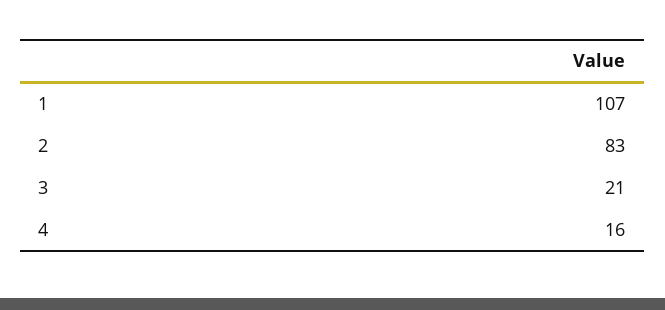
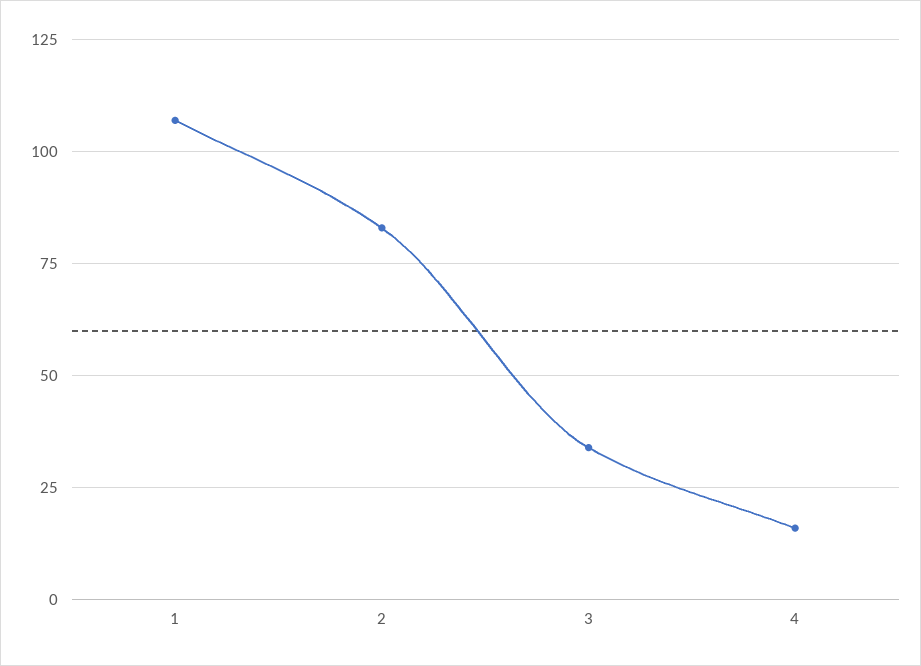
3: 21 -> 35

